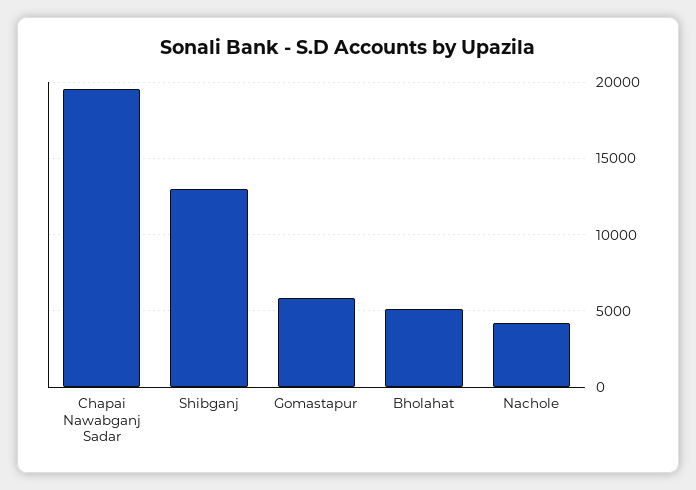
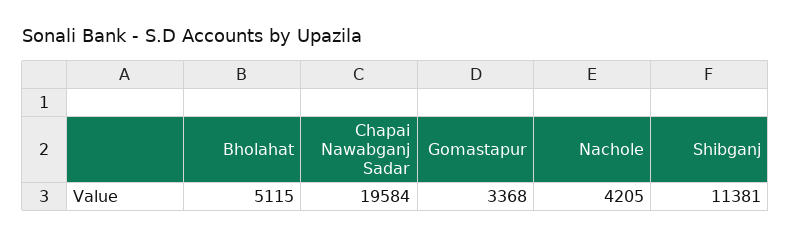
Shibganj: 13000 -> 11381
Gomastapur: 6000 -> 3368

